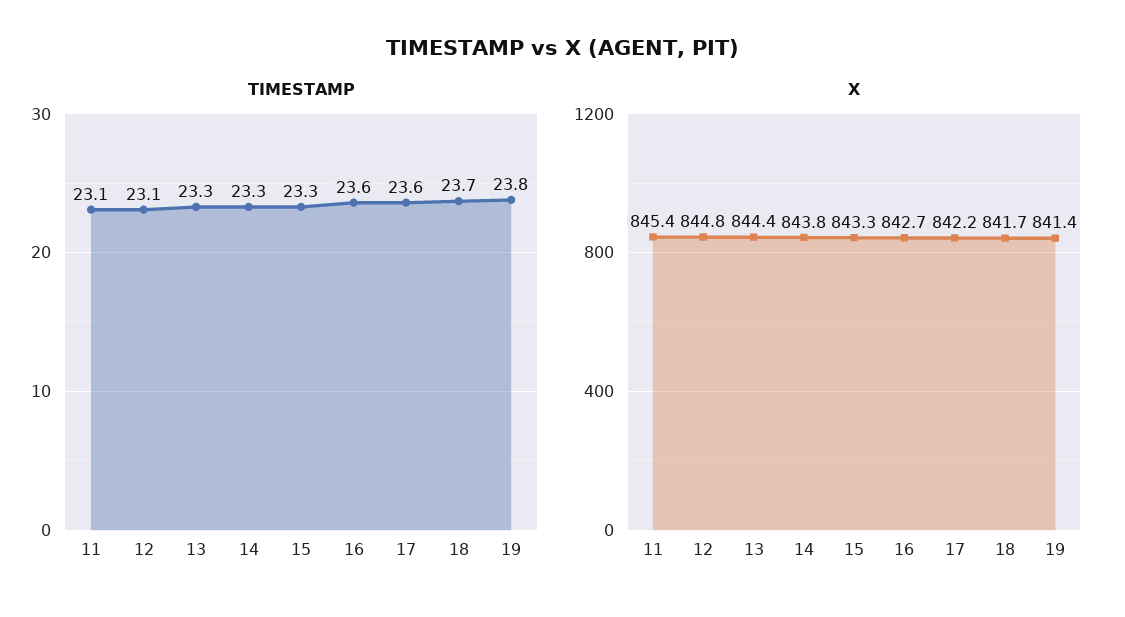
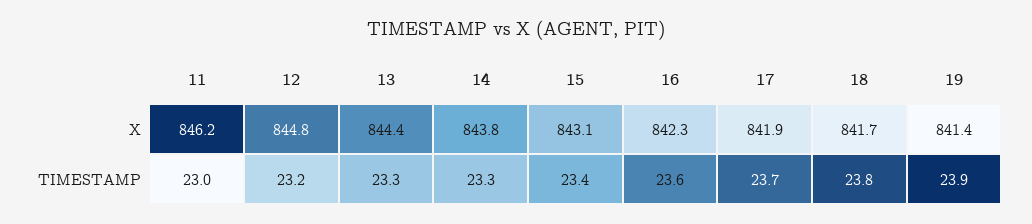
TIMESTAMP, 11: 23.1 -> 23
TIMESTAMP, 12: 23.1 -> 23.2
TIMESTAMP, 15: 23.3 -> 23.4
TIMESTAMP, 17: 23.6 -> 23.7
TIMESTAMP, 18: 23.7 -> 23.8
TIMESTAMP, 19: 23.8 -> 23.9
X, 11: 845.4 -> 846.2
X, 15: 843.3 -> 843.1
X, 16: 842.7 -> 842.3
X, 17: 842.2 -> 841.9

